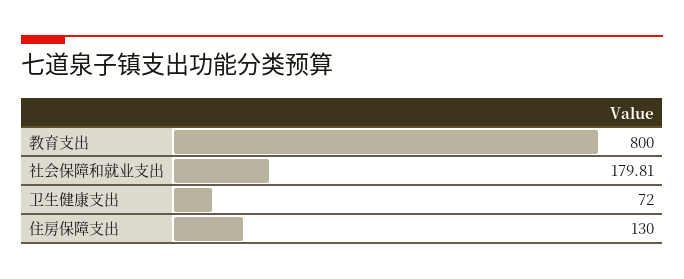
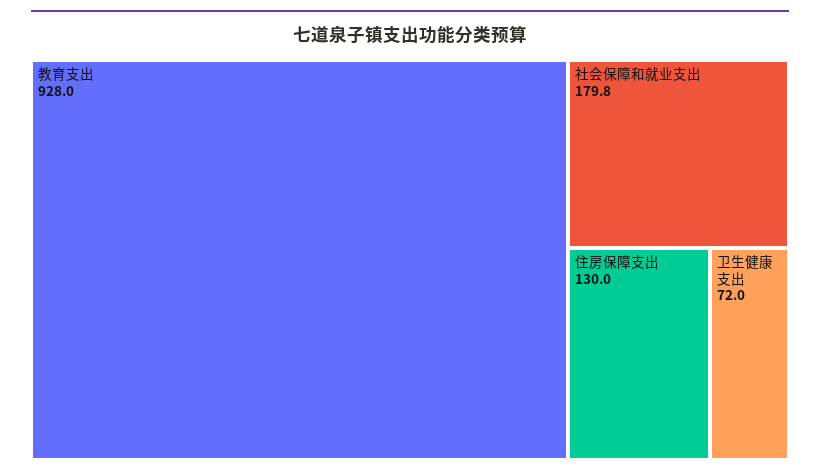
教育支出: 800 -> 928

